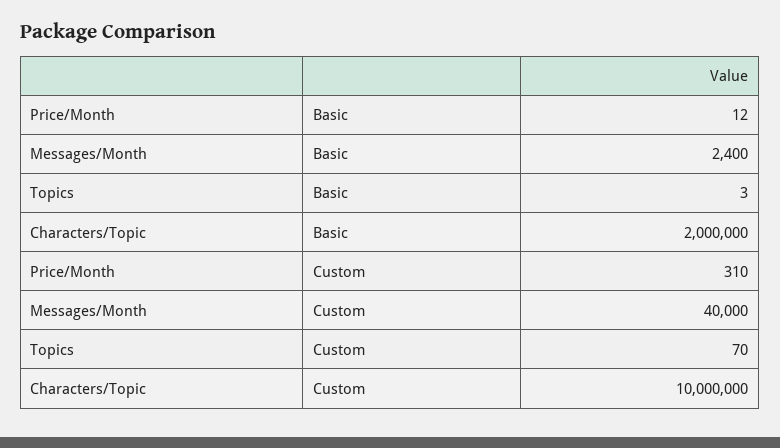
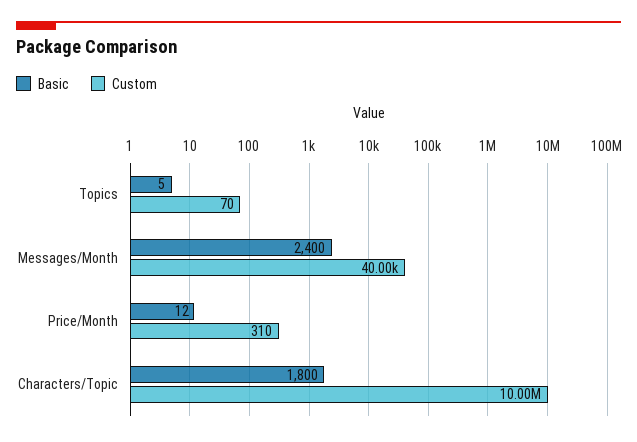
Basic, Topics: 3 -> 5
Basic, Characters/Topic: 2000000 -> 1800

